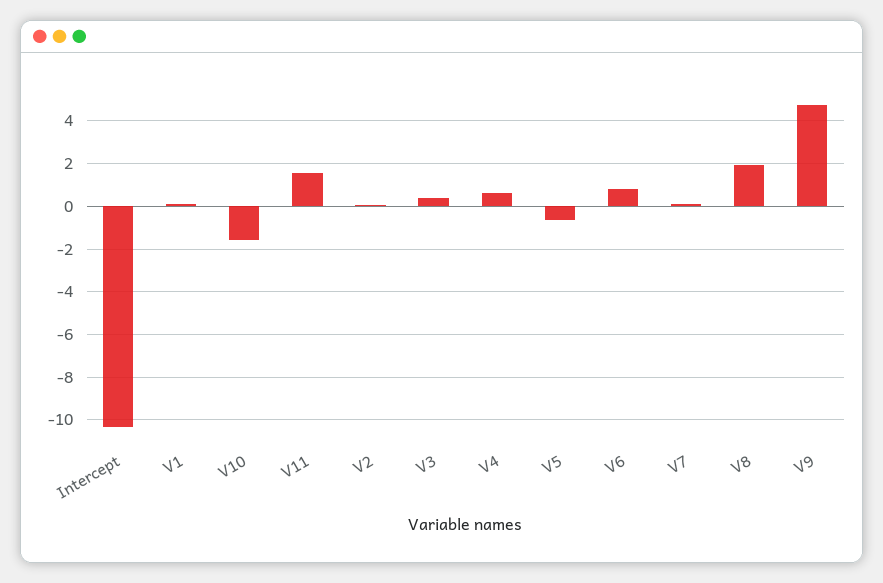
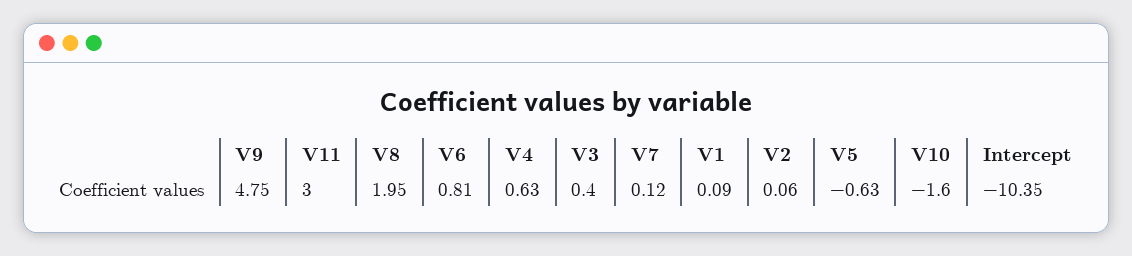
V11: 1.5 -> 3

